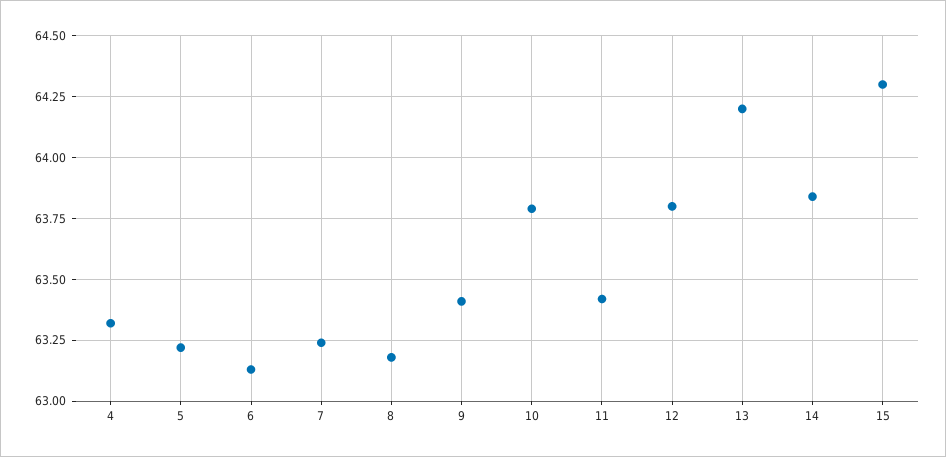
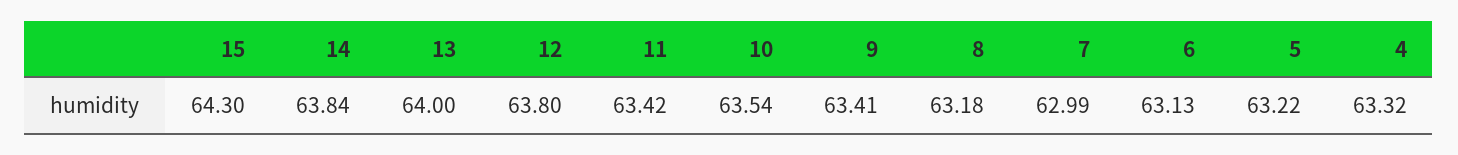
7: 63.25 -> 62.99
10: 63.8 -> 63.54
13: 64.2 -> 64

